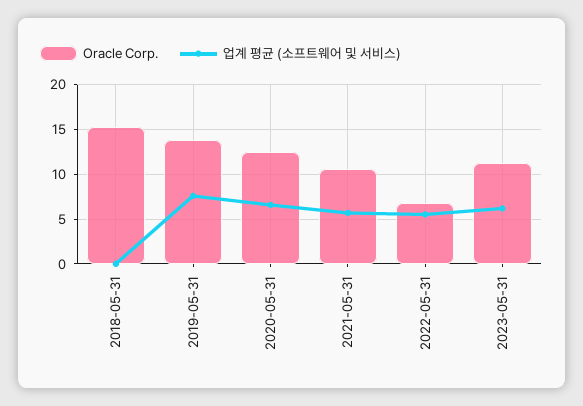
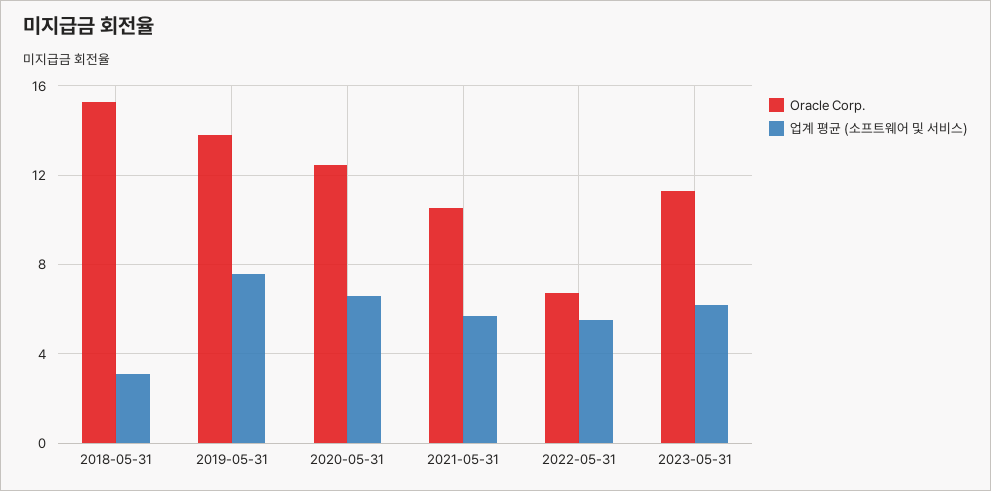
업계 평균 (소프트웨어 및 서비스), 2018-05-31: 0 -> 3

